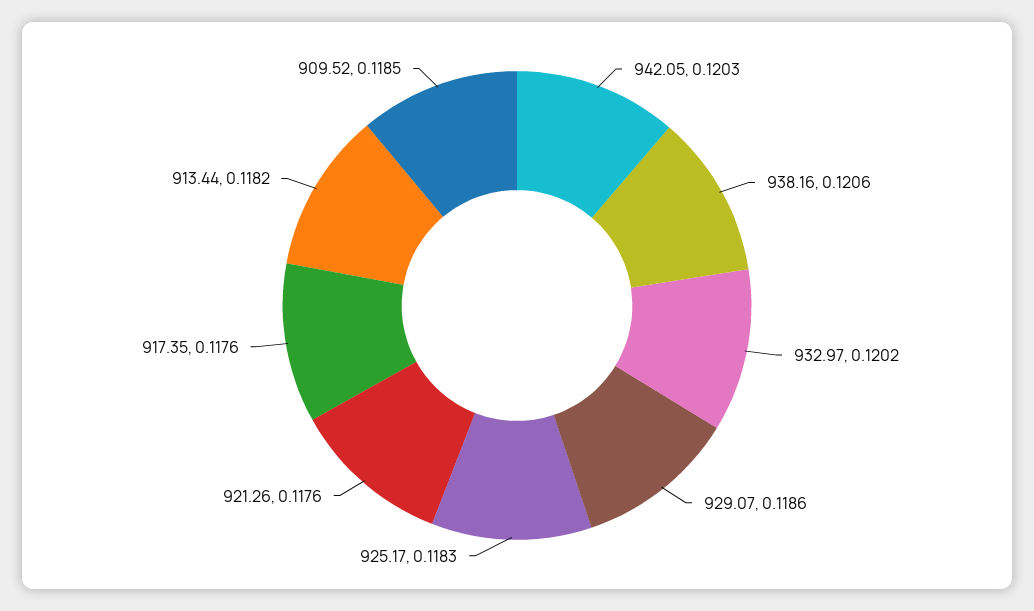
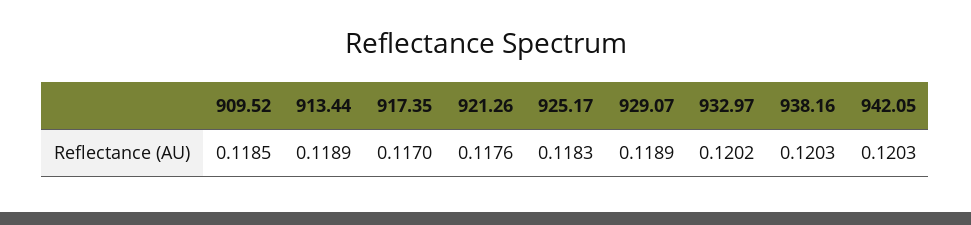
938.16: 0.1206 -> 0.1203
929.07: 0.1186 -> 0.1189
917.35: 0.1176 -> 0.117
913.44: 0.1182 -> 0.1189

